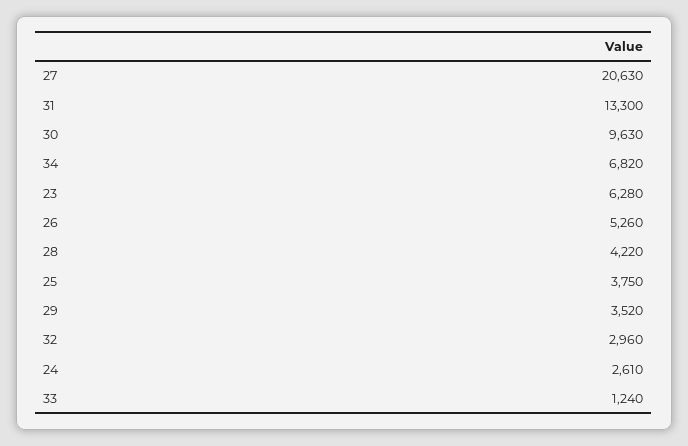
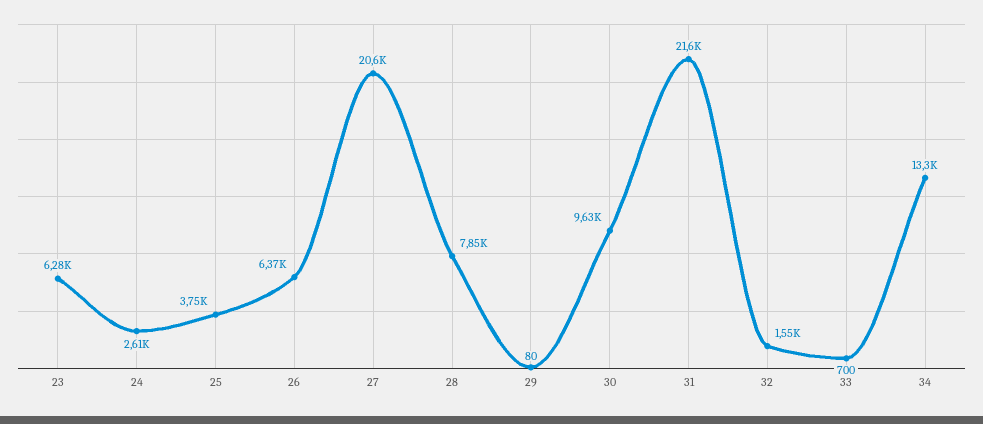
31: 13300 -> 21600
34: 6820 -> 13300
26: 5260 -> 6370
28: 4220 -> 7850
29: 3520 -> 80
32: 2960 -> 1550
33: 1240 -> 700

